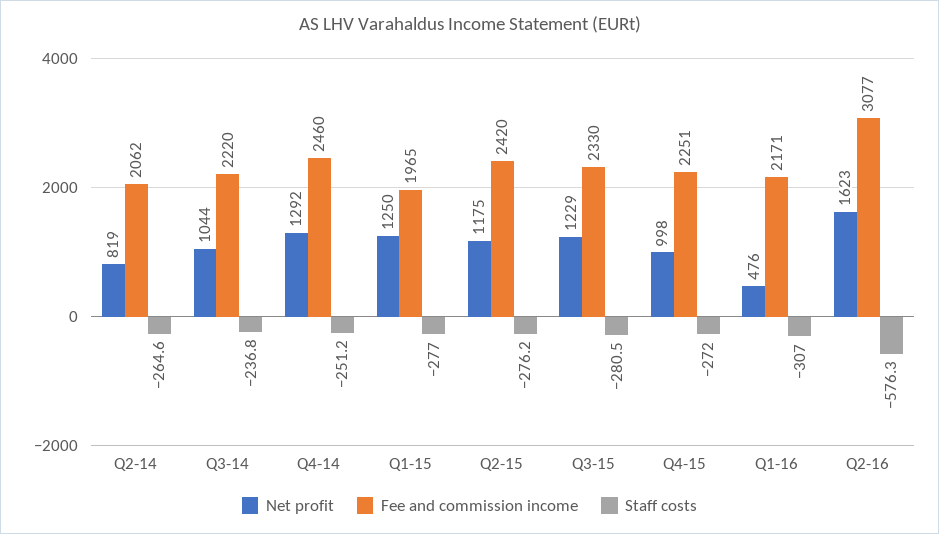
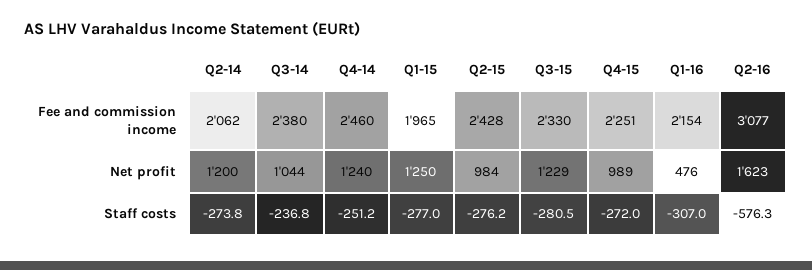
Net profit, Q2-14: 819 -> 1200
Staff costs, Q2-14: -264.6 -> -273.8
Fee and commission income, Q3-14: 2220 -> 2380
Net profit, Q4-14: 1292 -> 1240
Net profit, Q2-15: 1175 -> 984
Fee and commission income, Q2-15: 2420 -> 2428
Net profit, Q4-15: 998 -> 989
Fee and commission income, Q1-16: 2171 -> 2154

